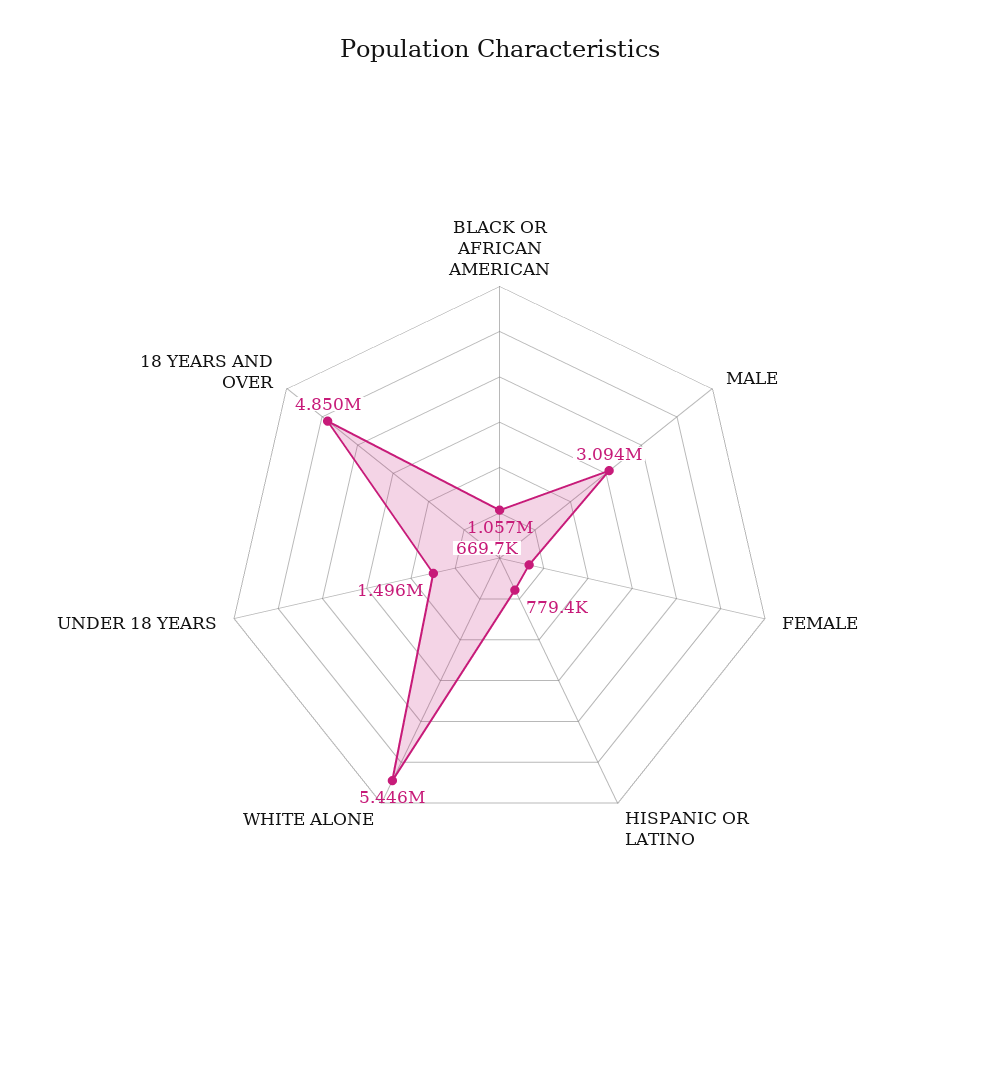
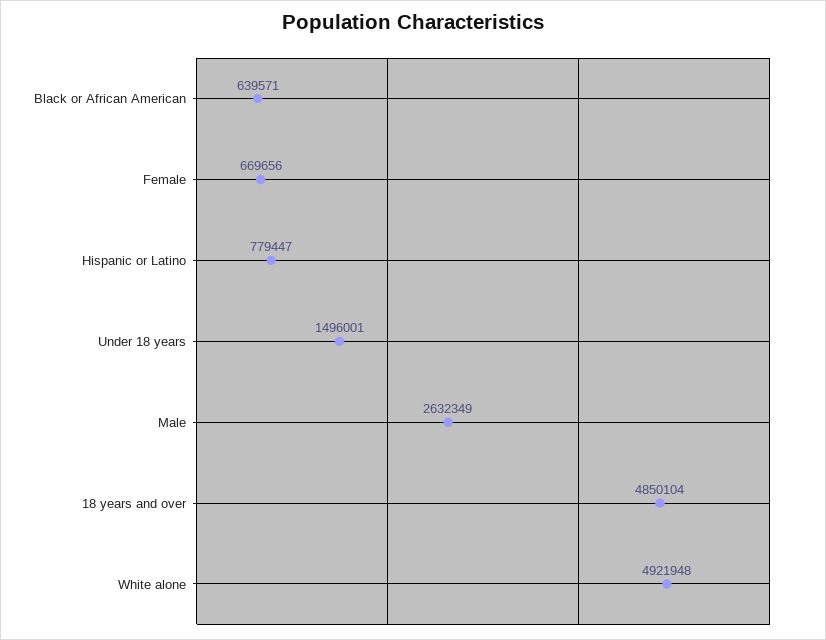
BLACK OR AFRICAN AMERICAN: 1057000 -> 639571
MALE: 3094000 -> 2632349
WHITE ALONE: 5446000 -> 4921948

